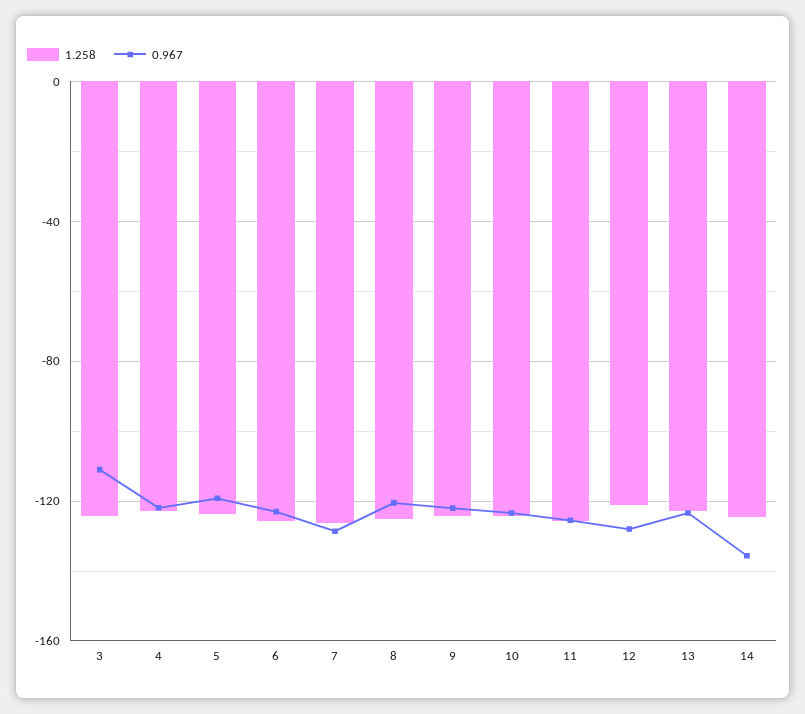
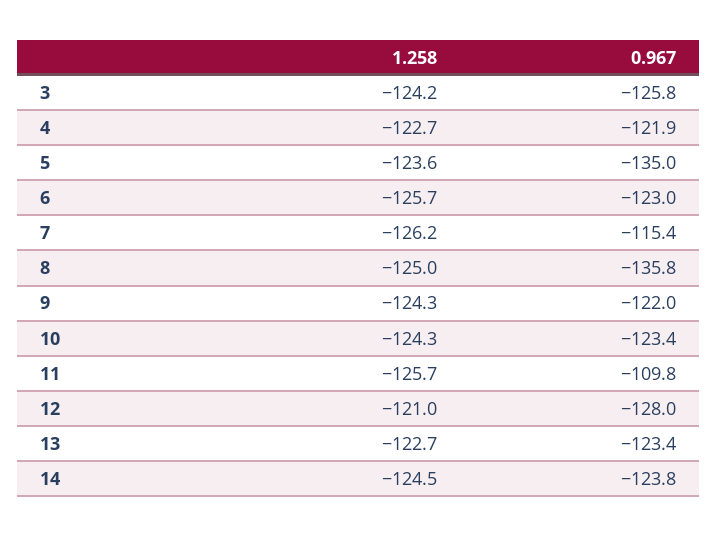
0.967, 3: -110 -> -125.8
0.967, 5: -120 -> -135
0.967, 7: -130 -> -115.4
0.967, 8: -120 -> -135.8
0.967, 11: -125 -> -109.8
0.967, 14: -135 -> -123.8

